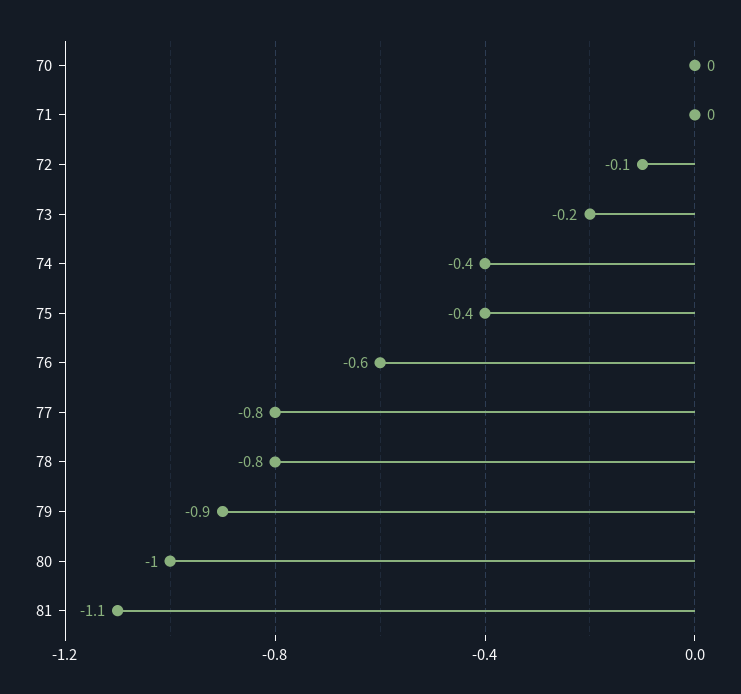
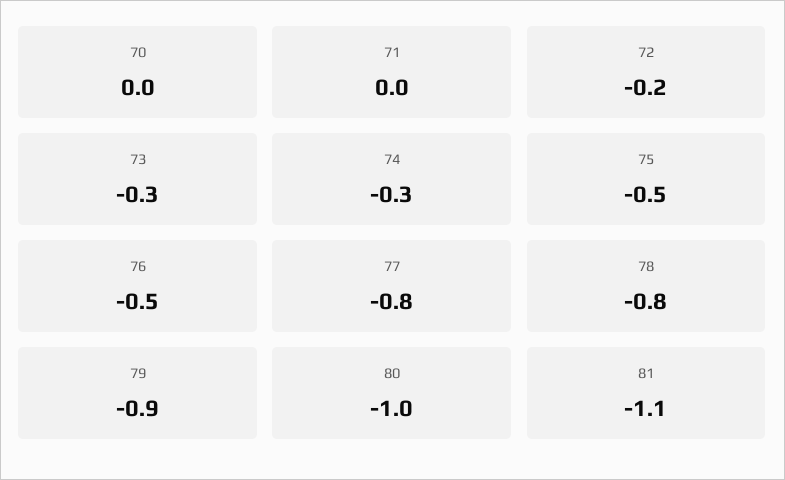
72: -0.1 -> -0.2
73: -0.2 -> -0.3
74: -0.4 -> -0.3
75: -0.4 -> -0.5
76: -0.6 -> -0.5

